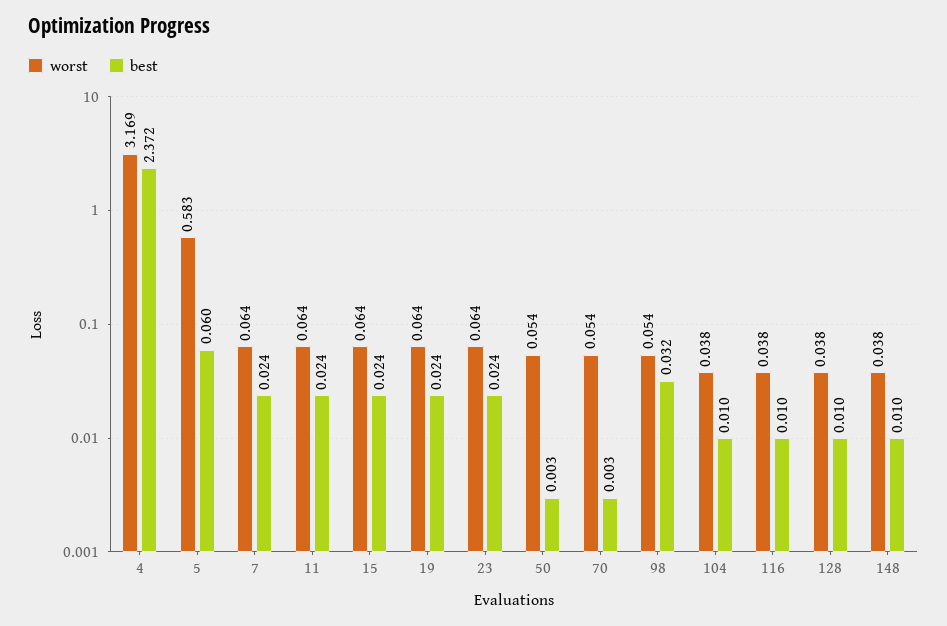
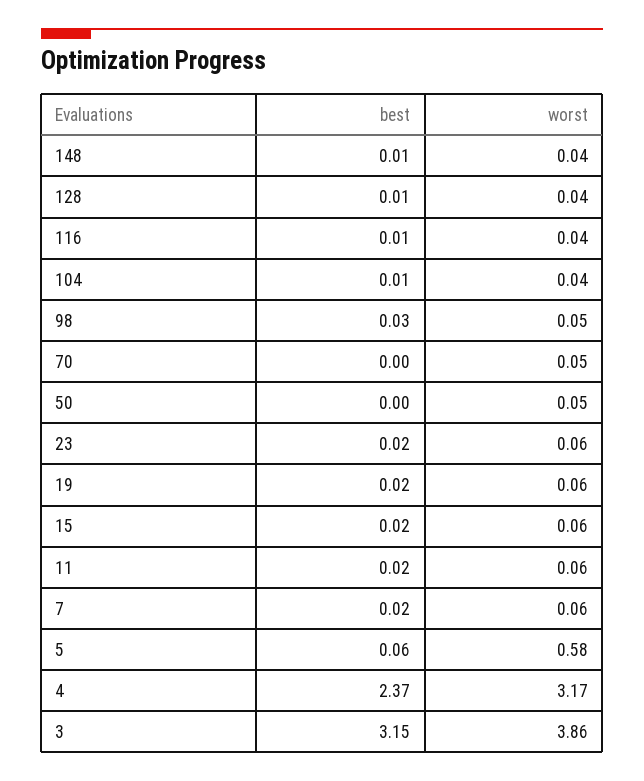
best, 3: none -> 3.15
worst, 3: none -> 3.86

